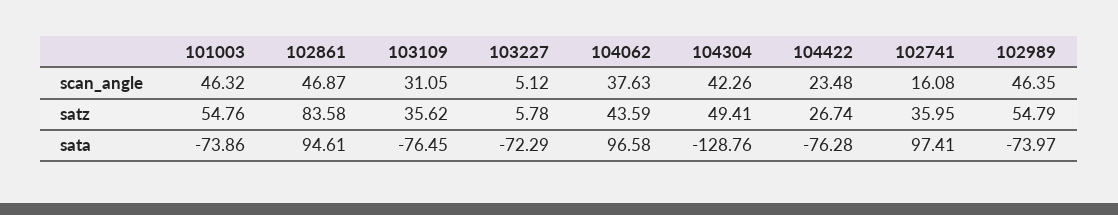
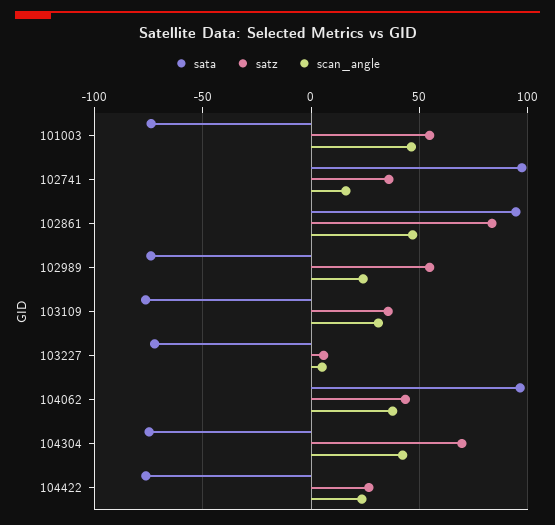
scan_angle, 102989: 46.35 -> 25
satz, 104304: 49.41 -> 70
sata, 104304: -128.76 -> -75

